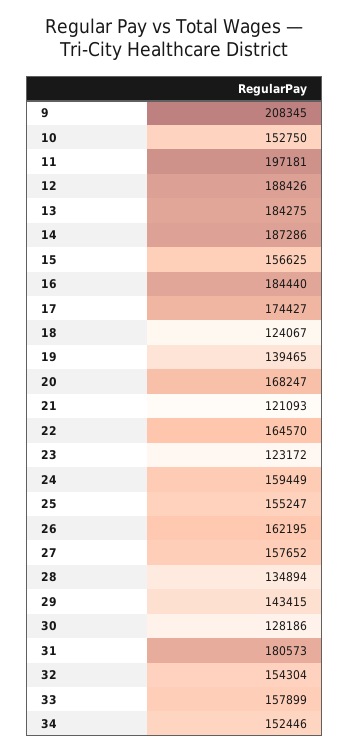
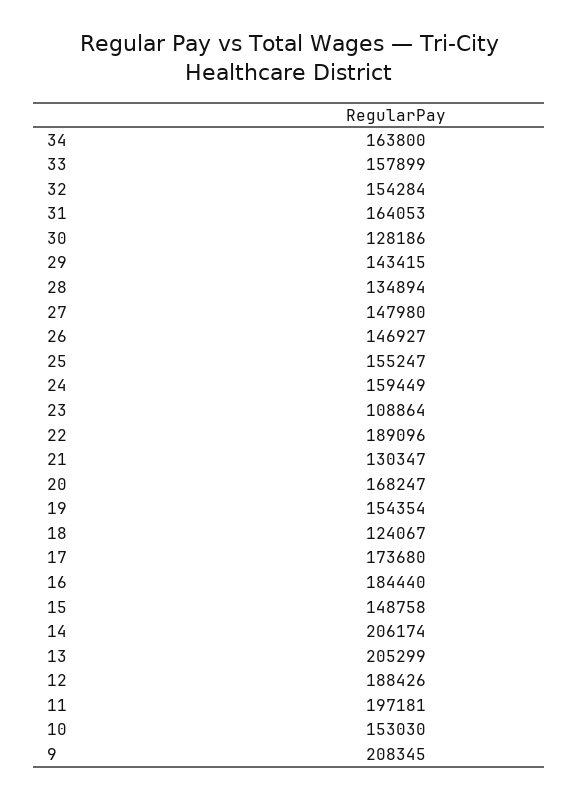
10: 152750 -> 153030
13: 184275 -> 205299
14: 187286 -> 206174
15: 156625 -> 148758
17: 174427 -> 173680
19: 139465 -> 154354
21: 121093 -> 130347
22: 164570 -> 189096
23: 123172 -> 108864
26: 162195 -> 146927
27: 157652 -> 147980
31: 180573 -> 164053
32: 154304 -> 154284
34: 152446 -> 163800

